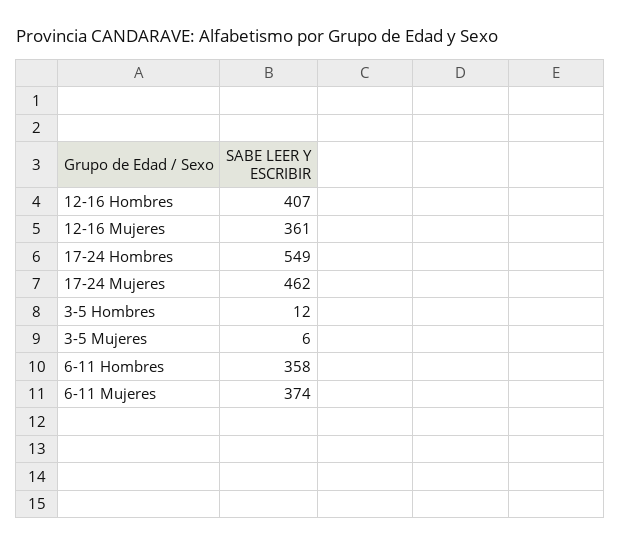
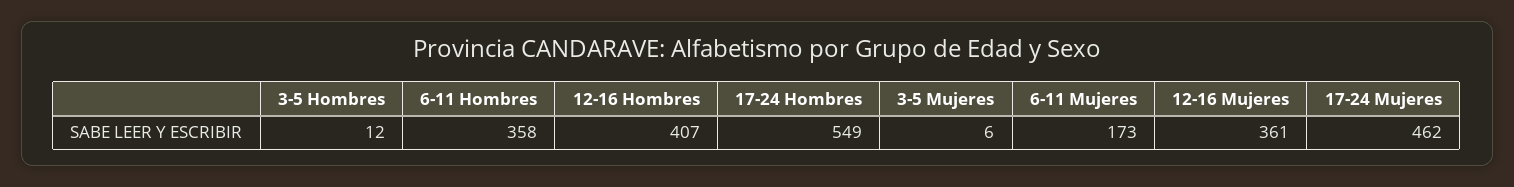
6-11 Mujeres: 374 -> 173

